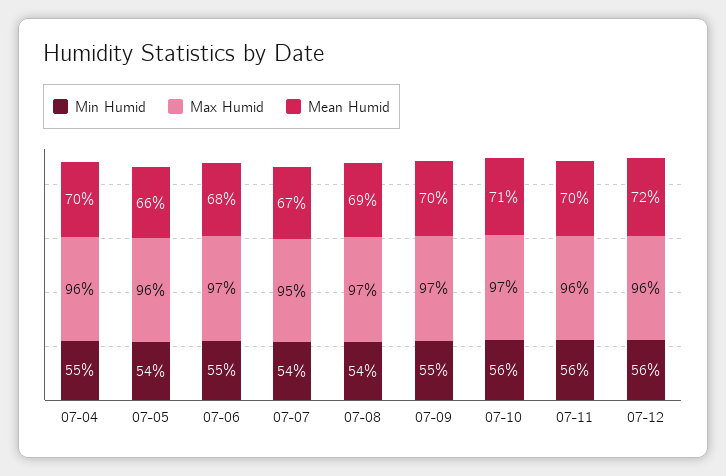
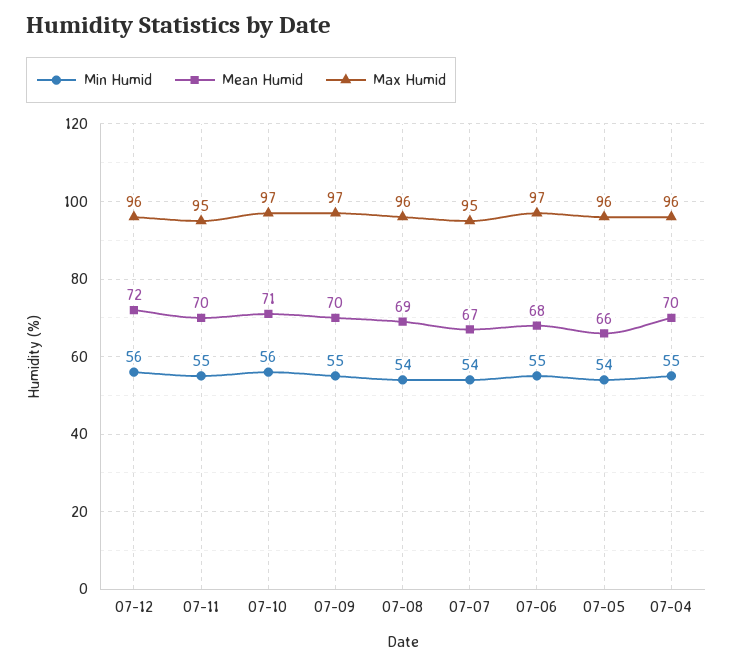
Max Humid, 07-08: 97 -> 96
Min Humid, 07-11: 56 -> 55
Max Humid, 07-11: 96 -> 95

